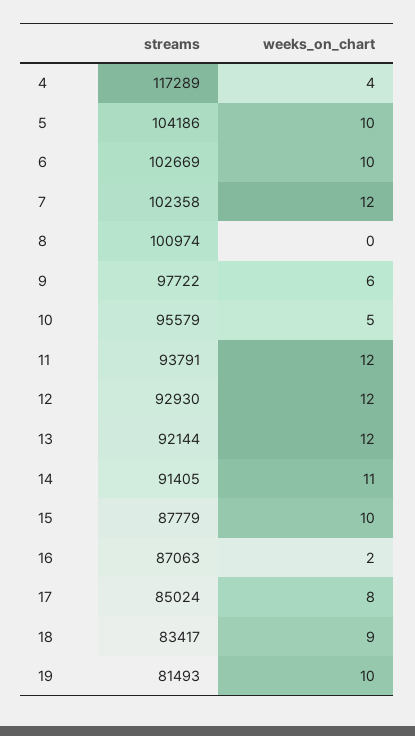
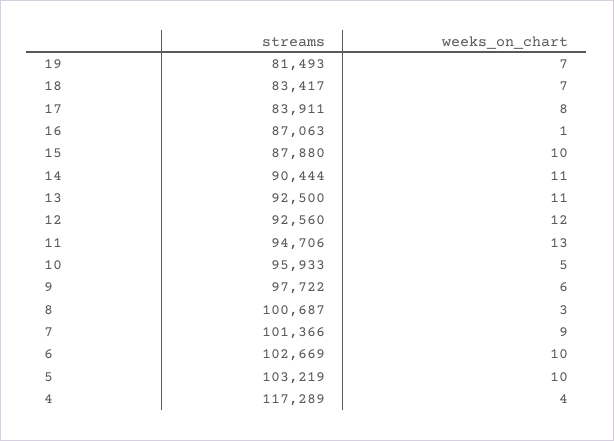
streams, 5: 104186 -> 103219
streams, 7: 102358 -> 101366
weeks_on_chart, 7: 12 -> 9
streams, 8: 100974 -> 100687
weeks_on_chart, 8: 0 -> 3
streams, 10: 95579 -> 95933
streams, 11: 93791 -> 94706
weeks_on_chart, 11: 12 -> 13
streams, 12: 92930 -> 92560
streams, 13: 92144 -> 92500
weeks_on_chart, 13: 12 -> 11
streams, 14: 91405 -> 90444
streams, 15: 87779 -> 87880
weeks_on_chart, 16: 2 -> 1
streams, 17: 85024 -> 83911
weeks_on_chart, 18: 9 -> 7
weeks_on_chart, 19: 10 -> 7

